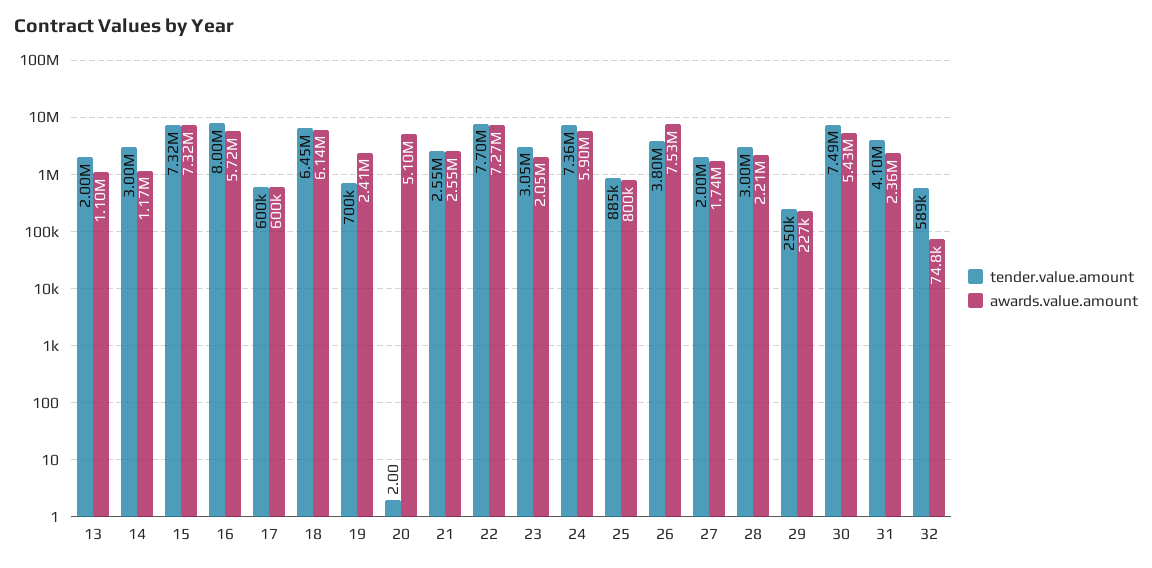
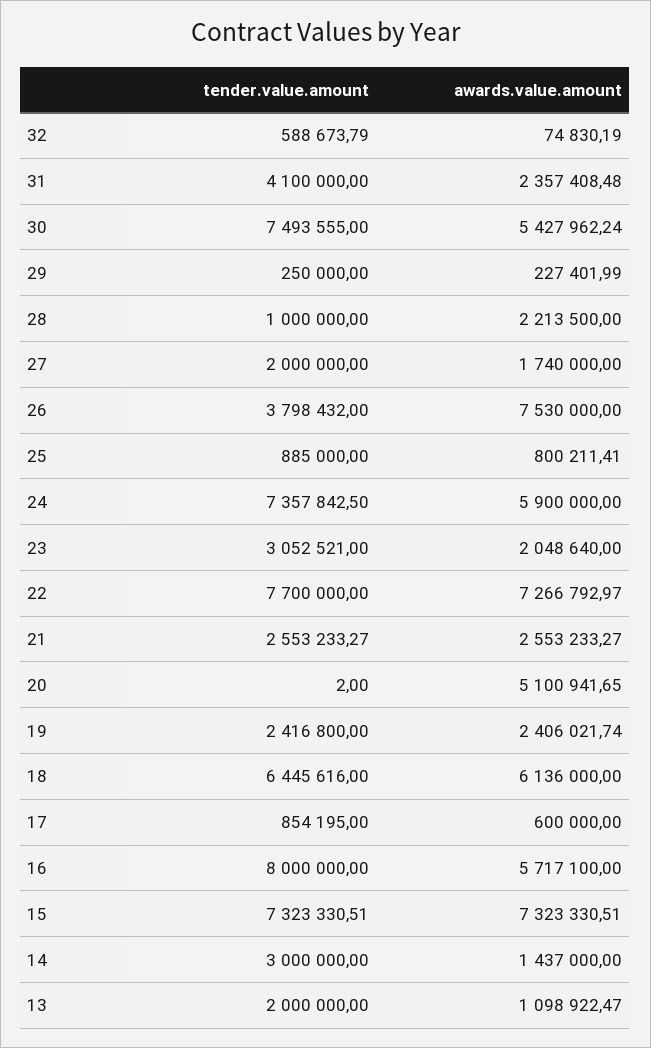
awards.value.amount, 14: 1170000 -> 1437000
tender.value.amount, 17: 600000 -> 854195
tender.value.amount, 19: 700000 -> 2416800
tender.value.amount, 28: 3000000 -> 1000000

